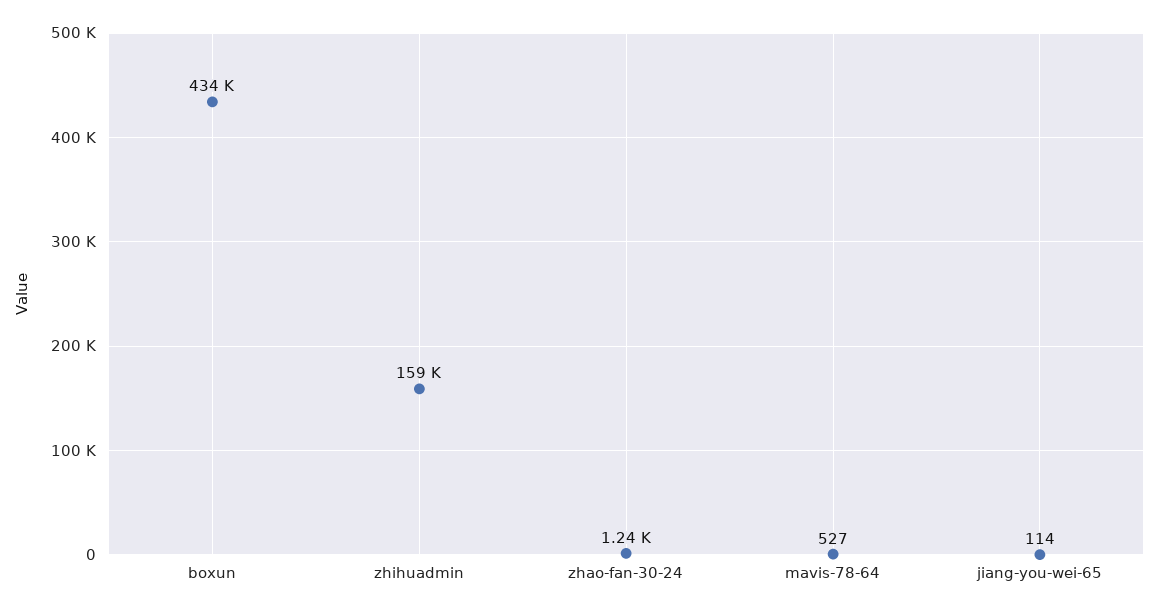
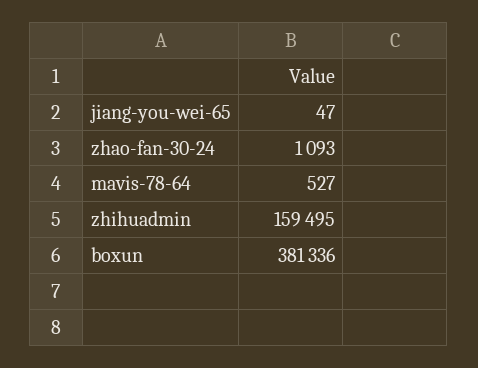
boxun: 434000 -> 381336
zhao-fan-30-24: 1240 -> 1093
jiang-you-wei-65: 114 -> 47

